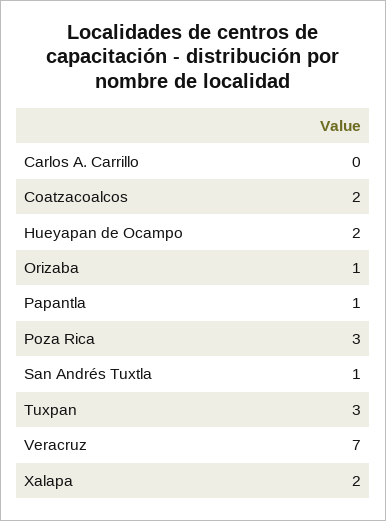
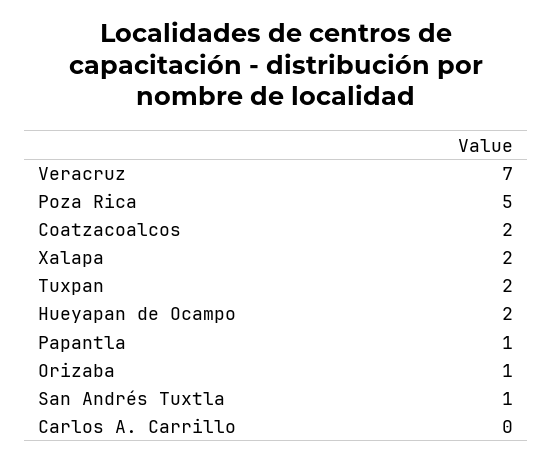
Poza Rica: 3 -> 5
Tuxpan: 3 -> 2

